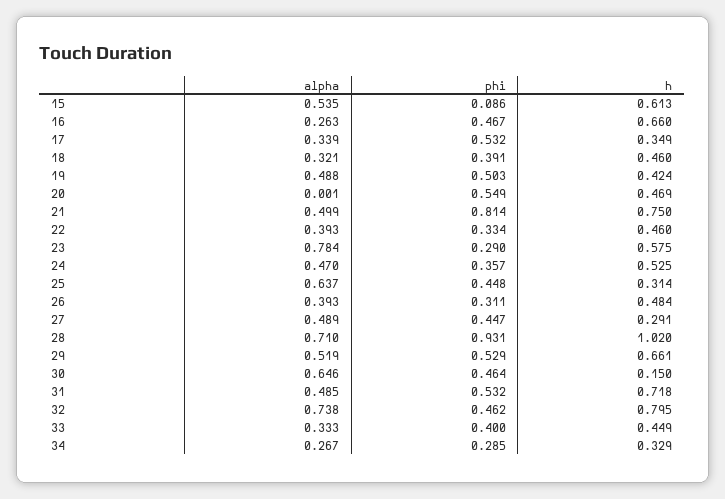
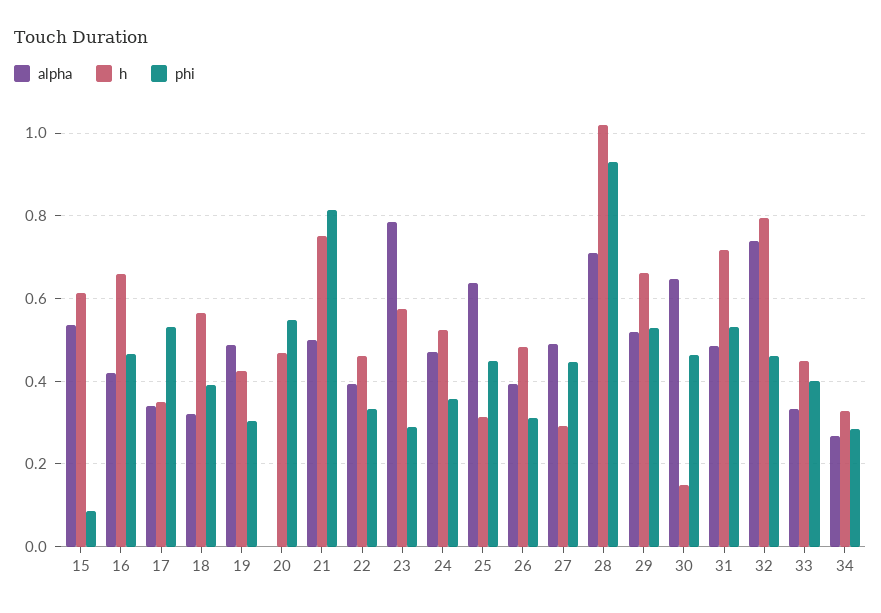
alpha, 16: 0.263 -> 0.42
h, 18: 0.46 -> 0.56
phi, 19: 0.503 -> 0.3

